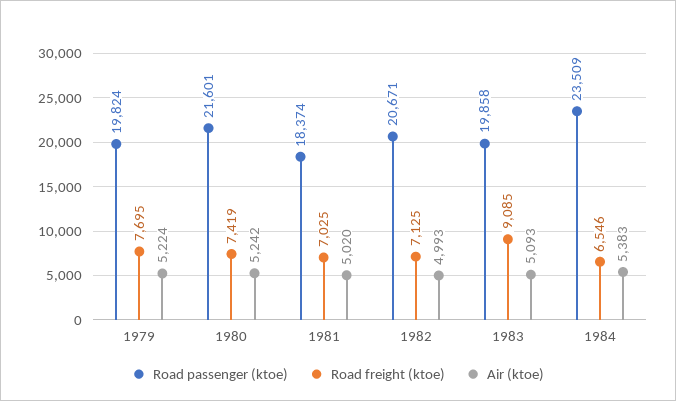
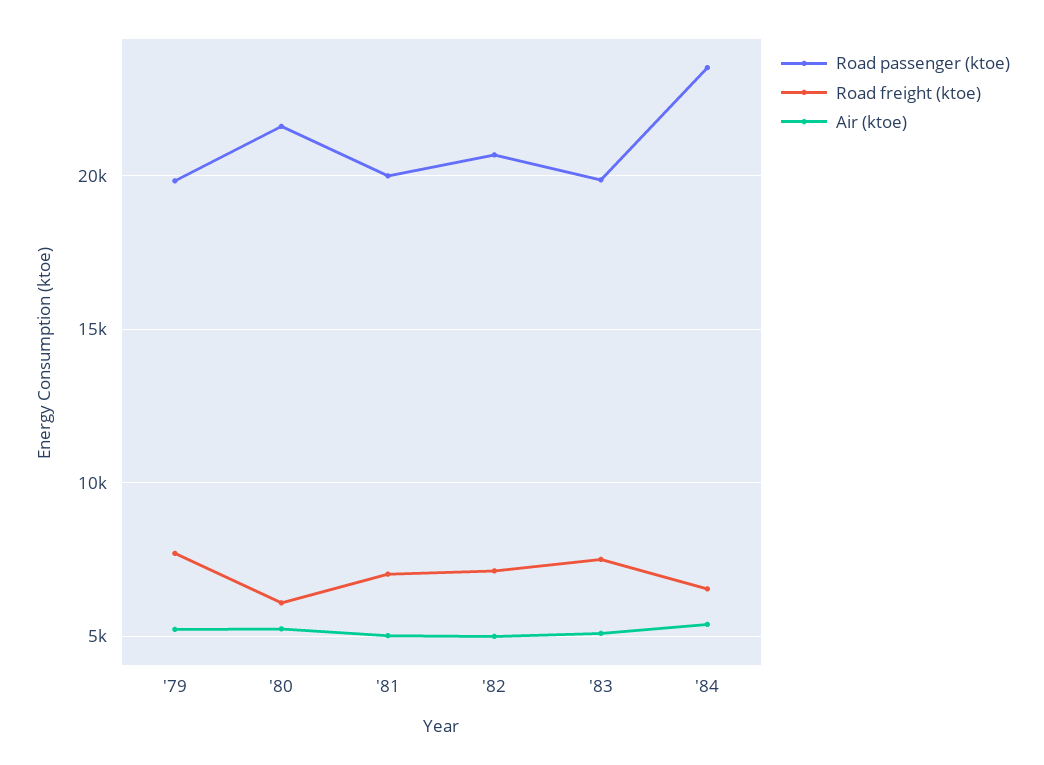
Road freight (ktoe), 1980: 7419 -> 6000
Road passenger (ktoe), 1981: 18374 -> 20000
Road freight (ktoe), 1983: 9085 -> 7500

